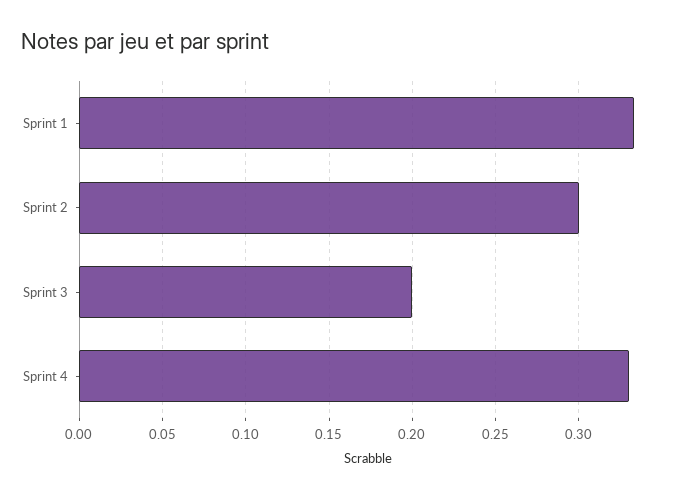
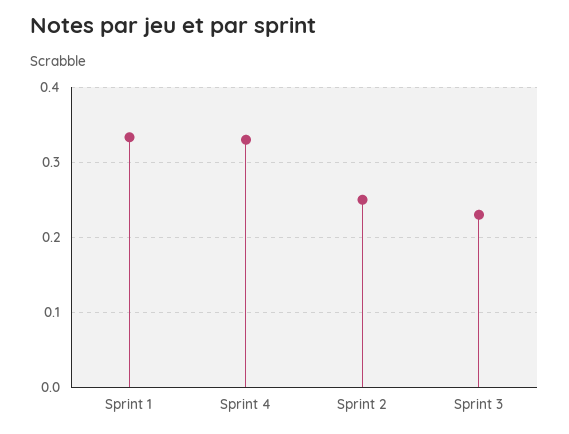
Sprint 2: 0.3 -> 0.25
Sprint 3: 0.2 -> 0.23

